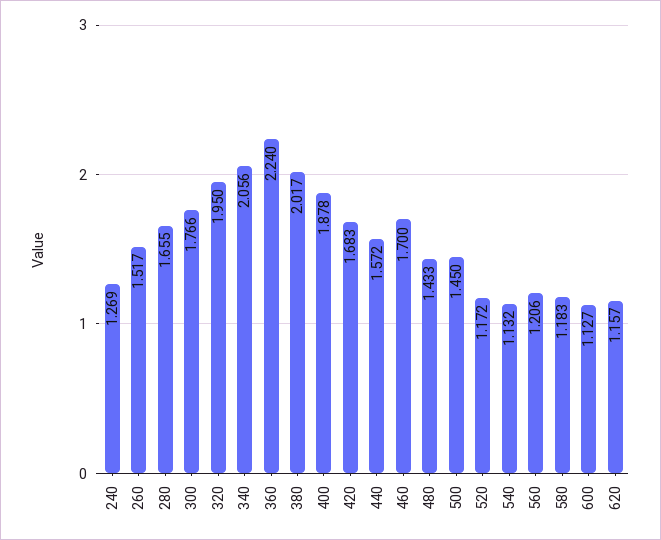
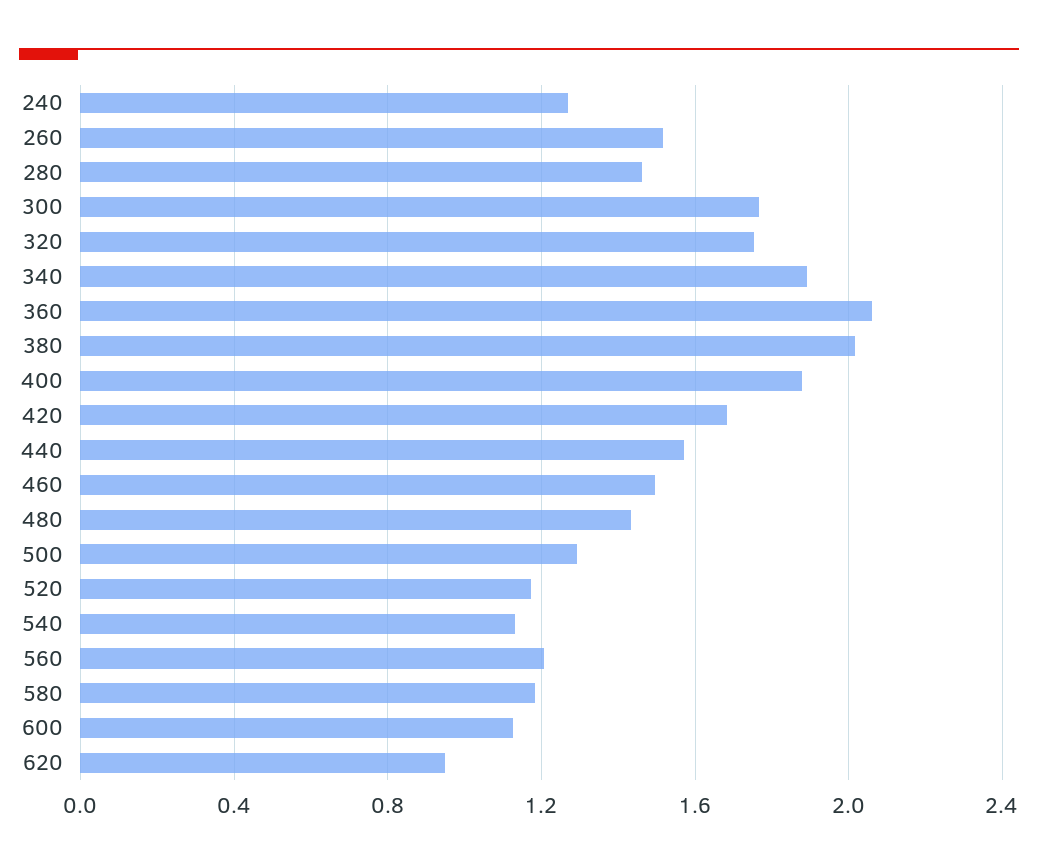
280: 1.655 -> 1.45
320: 1.95 -> 1.75
340: 2.056 -> 1.9
360: 2.24 -> 2.05
460: 1.7 -> 1.5
500: 1.45 -> 1.3
620: 1.157 -> 0.95

